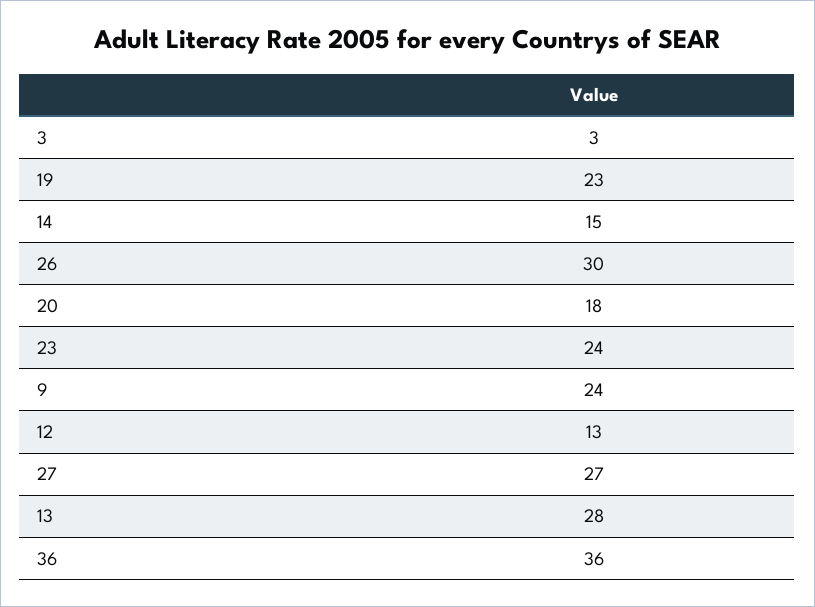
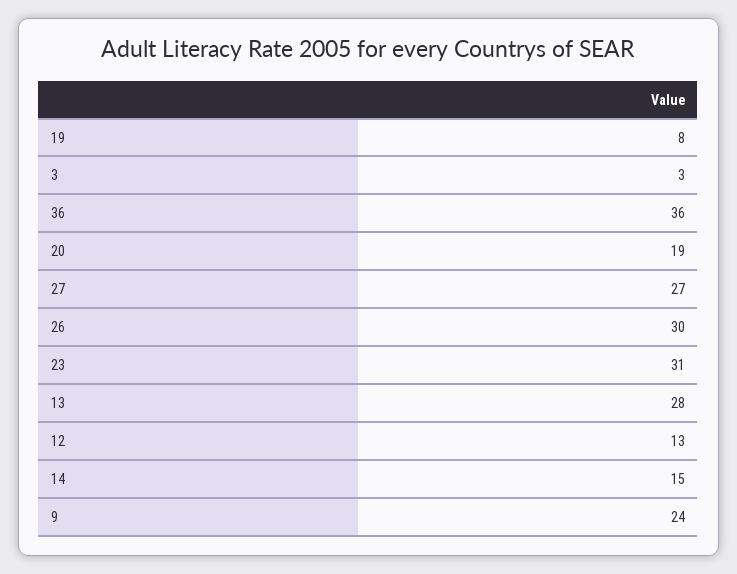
19: 23 -> 8
20: 18 -> 19
23: 24 -> 31

